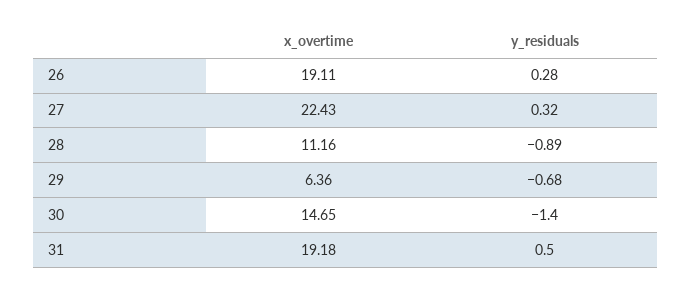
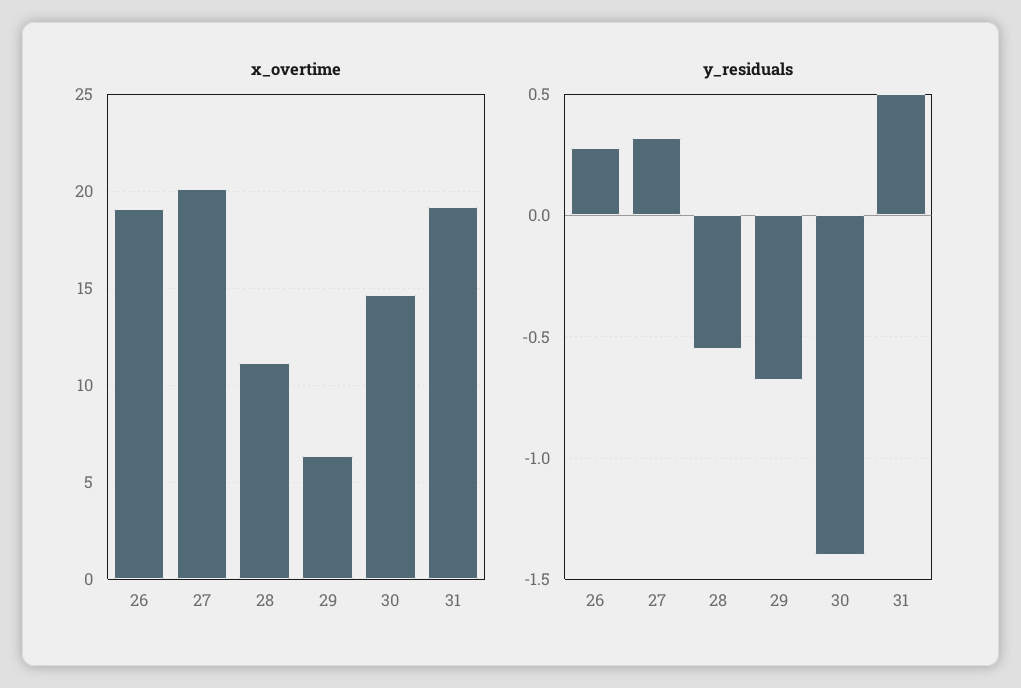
x_overtime, 27: 22.43 -> 20
y_residuals, 28: -0.89 -> -0.55

